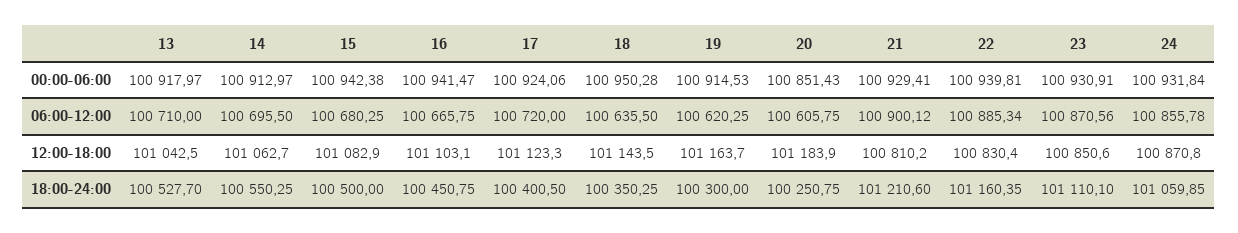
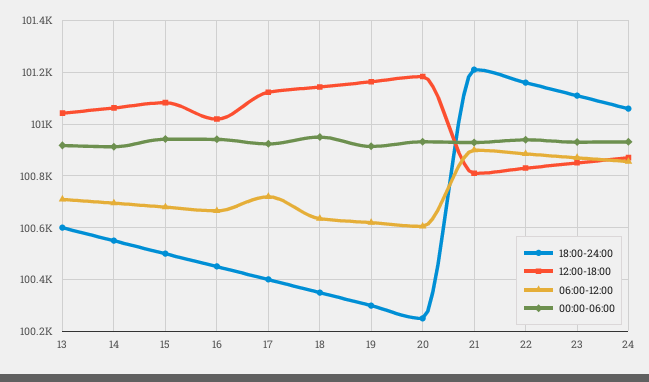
00:00-06:00, 20: 100851.43 -> 100925
12:00-18:00, 16: 101103.1 -> 101025
18:00-24:00, 13: 100527.7 -> 100600

